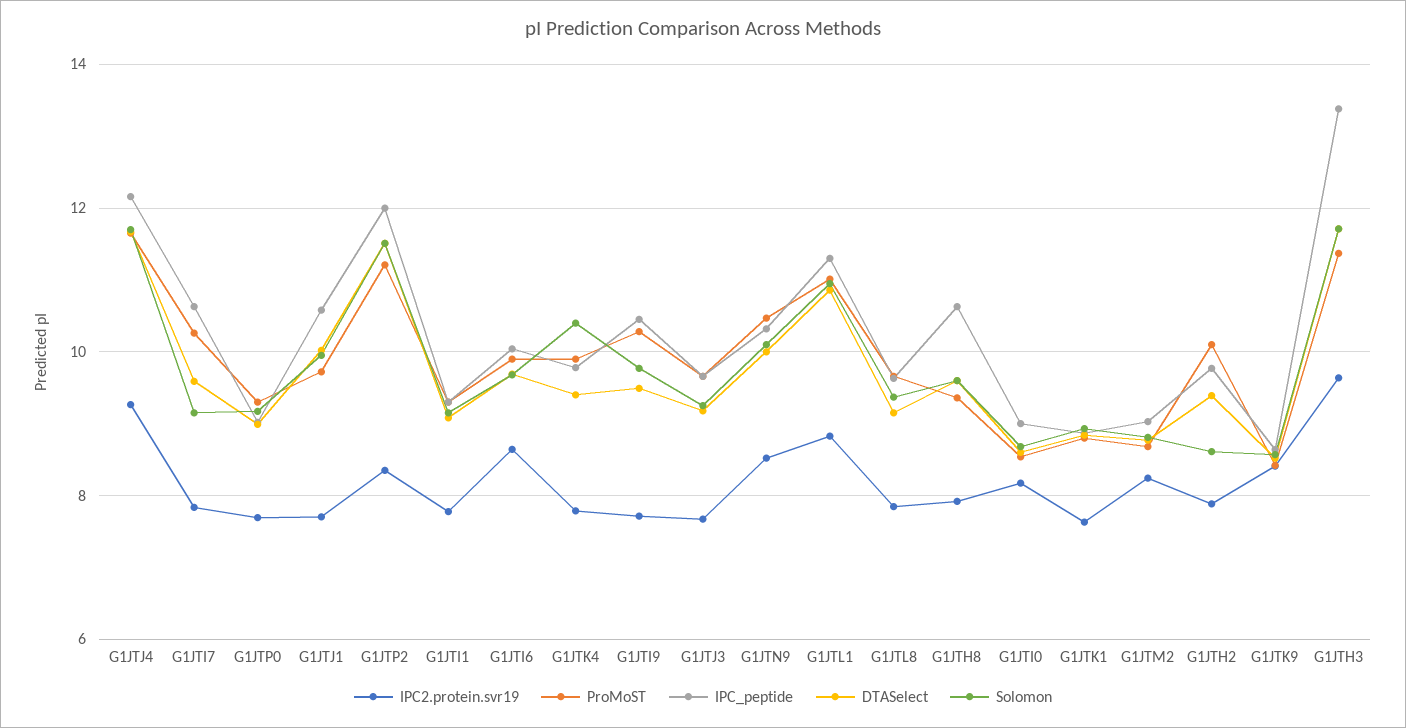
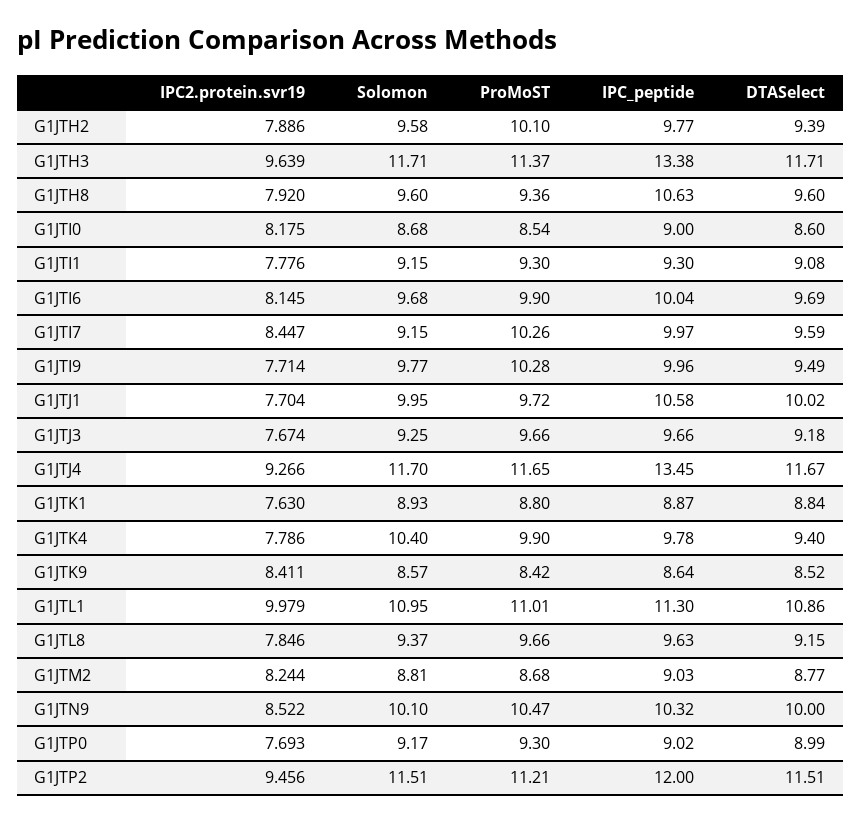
IPC_peptide, G1JTJ4: 12.2 -> 13.45
IPC2.protein.svr19, G1JTI7: 7.8 -> 8.447
IPC_peptide, G1JTI7: 10.6 -> 9.97
IPC2.protein.svr19, G1JTP2: 8.4 -> 9.456
IPC2.protein.svr19, G1JTI6: 8.6 -> 8.145
IPC_peptide, G1JTI9: 10.4 -> 9.96
IPC2.protein.svr19, G1JTL1: 8.8 -> 9.979
Solomon, G1JTH2: 8.6 -> 9.58

